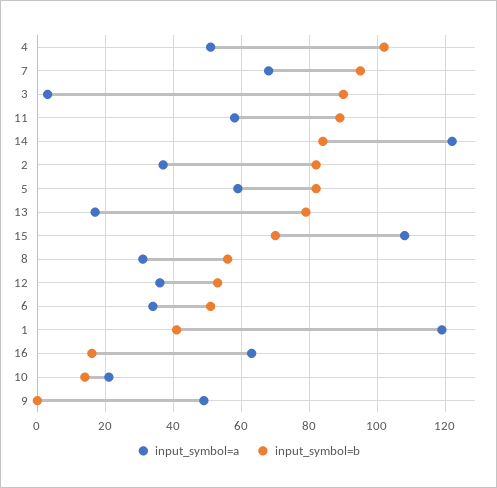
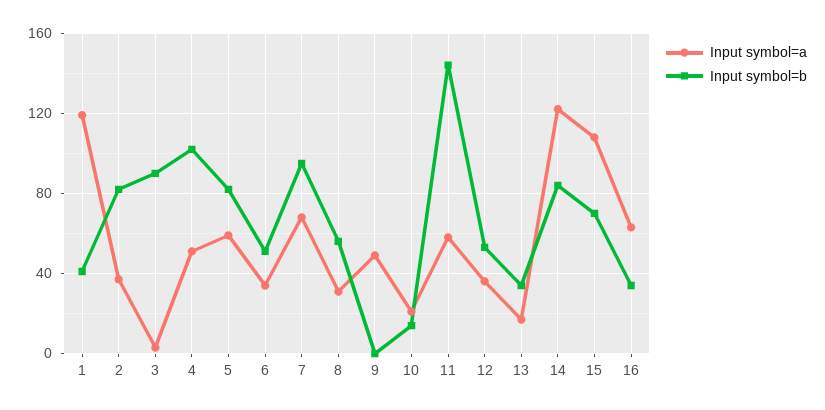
input_symbol=b, 11: 90 -> 145
input_symbol=b, 13: 80 -> 35
input_symbol=b, 16: 15 -> 35

